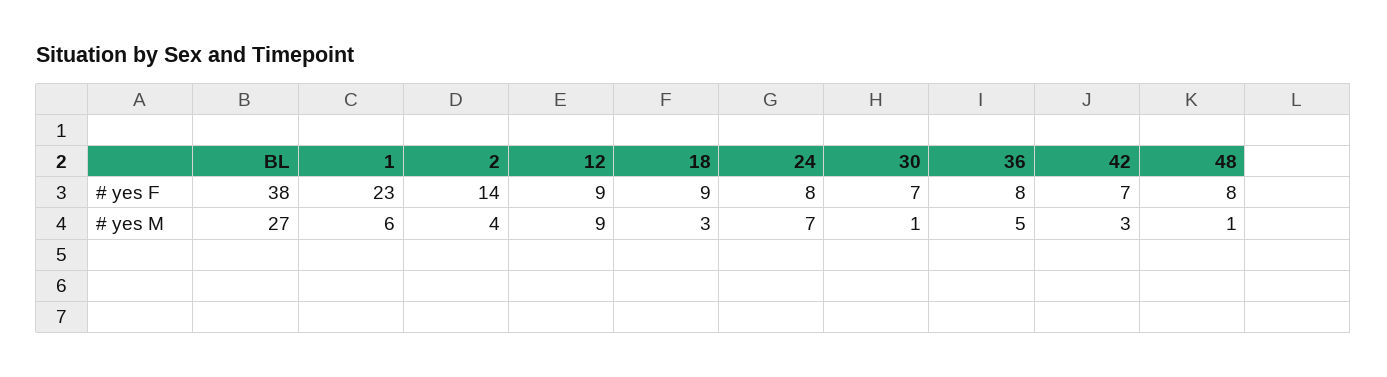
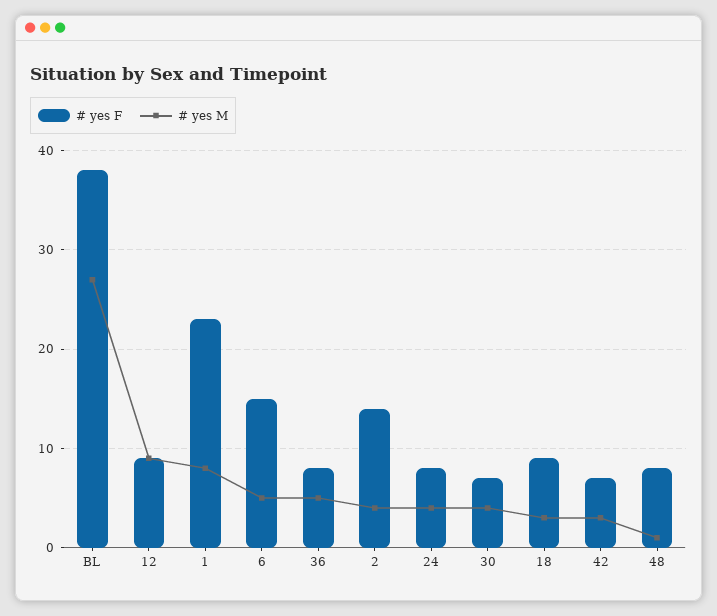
# yes M, 1: 6 -> 8
# yes M, 24: 7 -> 4
# yes M, 30: 1 -> 4
# yes F, 6: none -> 15
# yes M, 6: none -> 5

